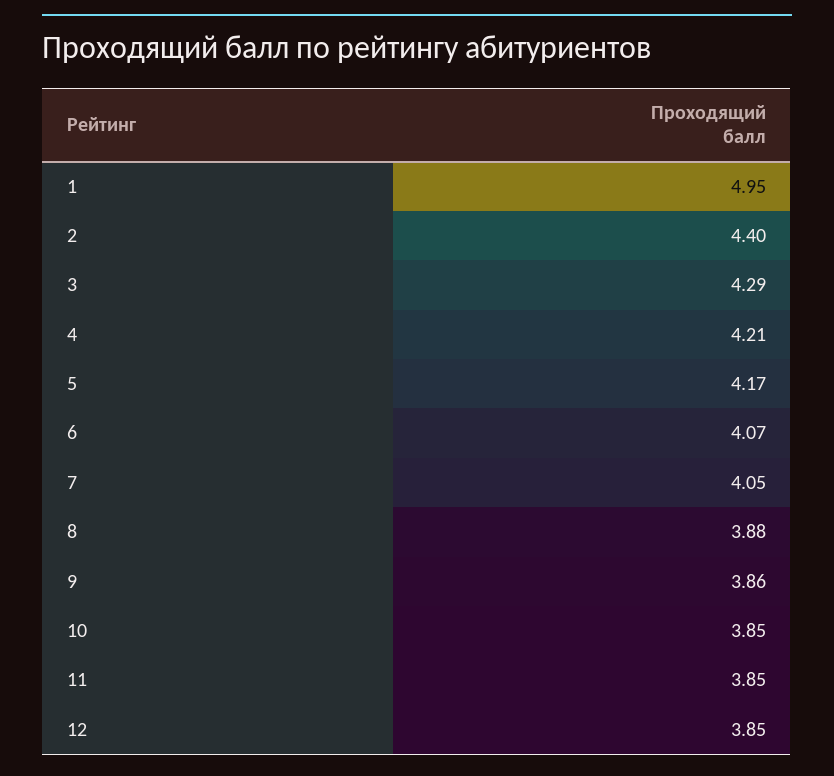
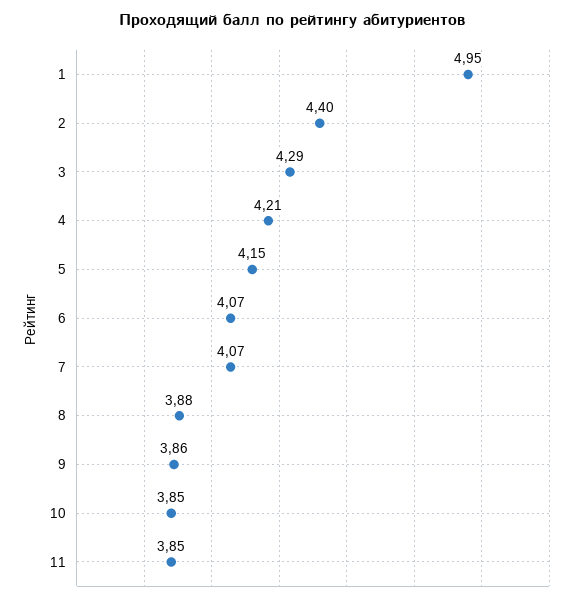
5: 4.17 -> 4.15
7: 4.05 -> 4.07
12: 3.85 -> none

